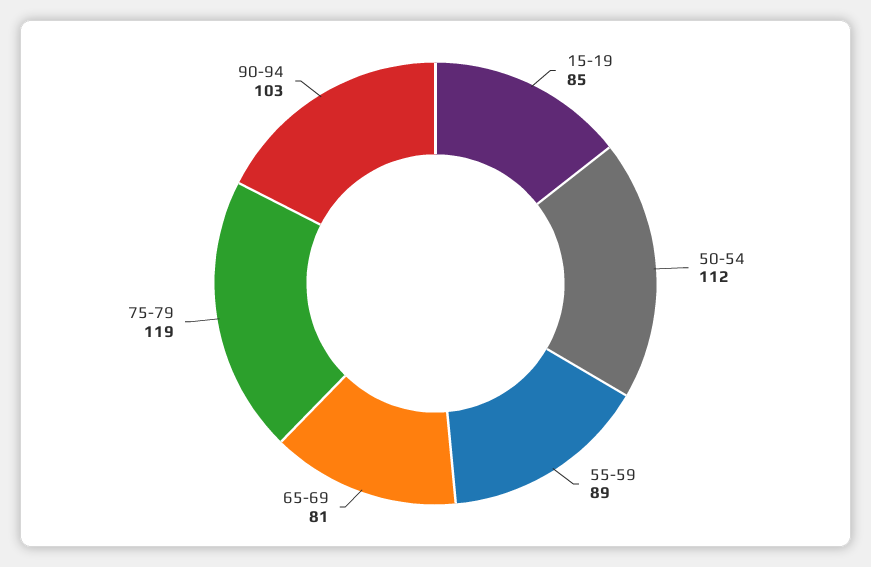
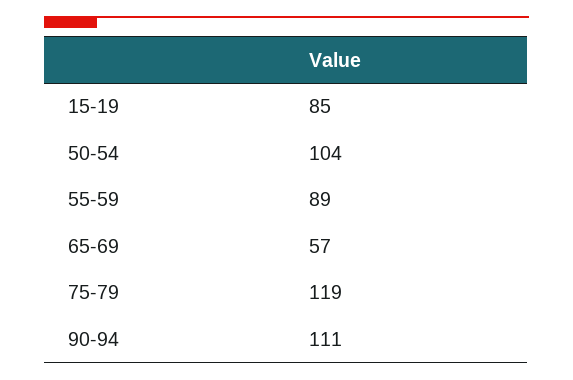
50-54: 112 -> 104
65-69: 81 -> 57
90-94: 103 -> 111

